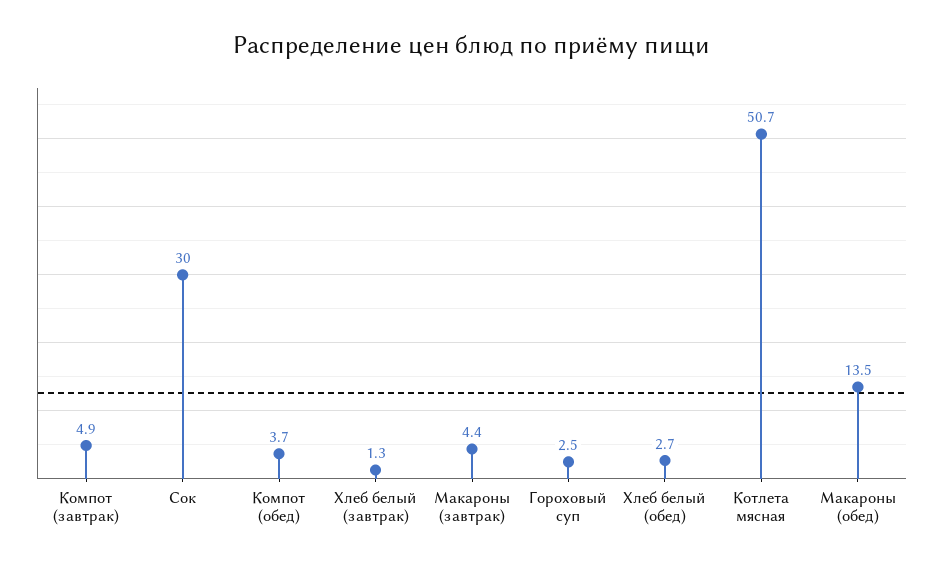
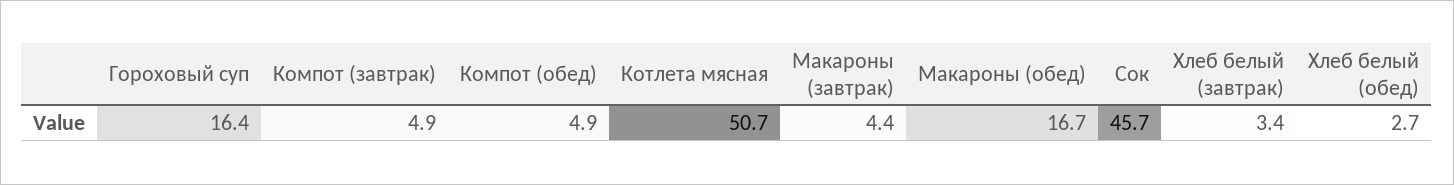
Сок: 30 -> 45.7
Компот (обед): 3.7 -> 4.9
Хлеб белый (завтрак): 1.3 -> 3.4
Гороховый суп: 2.5 -> 16.4
Макароны (обед): 13.5 -> 16.7

